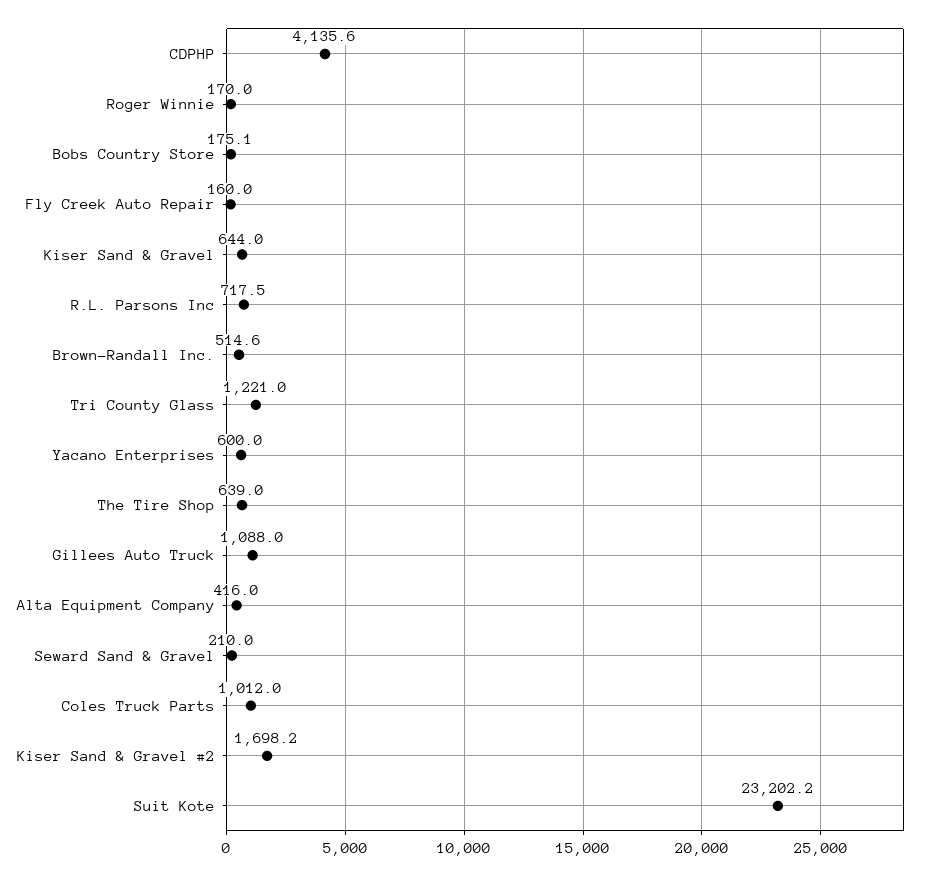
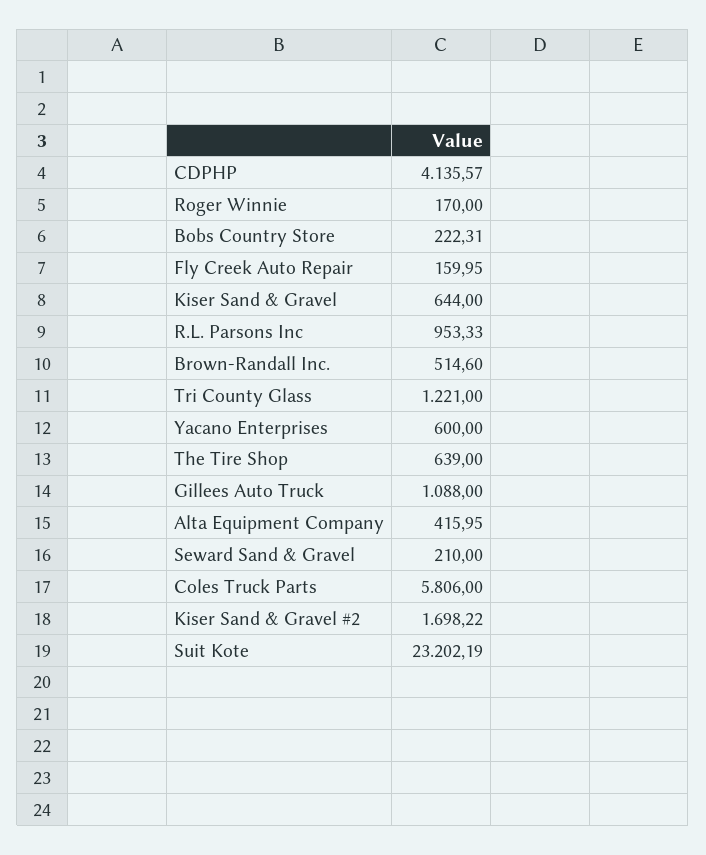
Bobs Country Store: 175.1 -> 222.31
R.L. Parsons Inc: 717.5 -> 953.33
Coles Truck Parts: 1012 -> 5806

